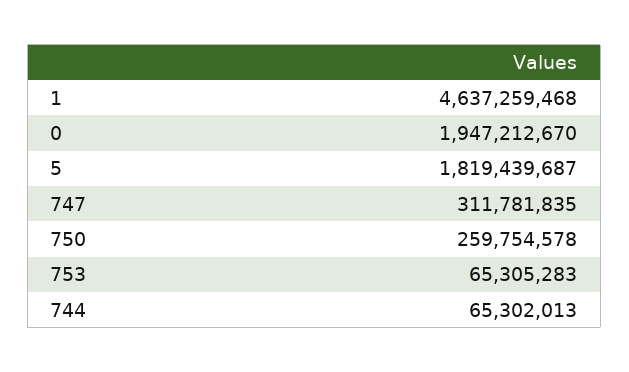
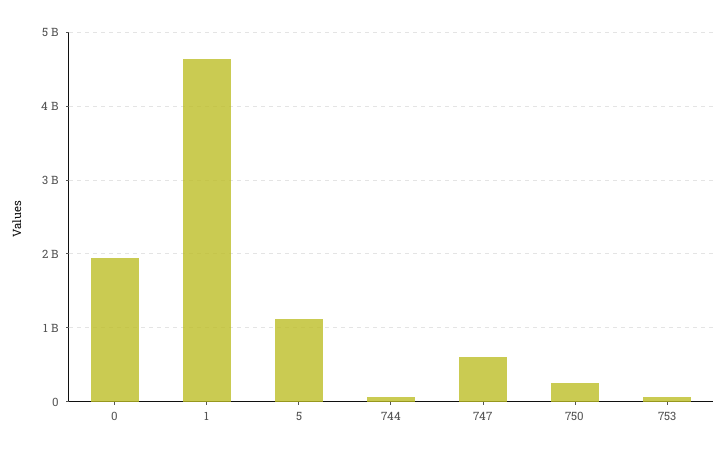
5: 1819439687 -> 1100000000
747: 311781835 -> 600000000

